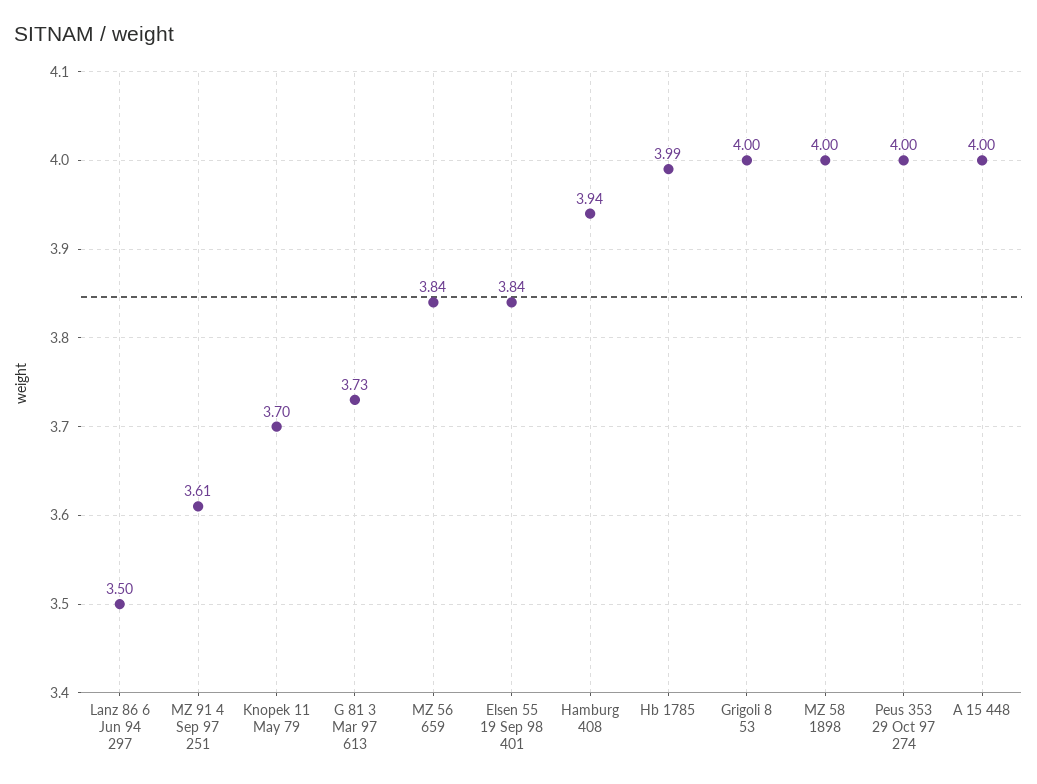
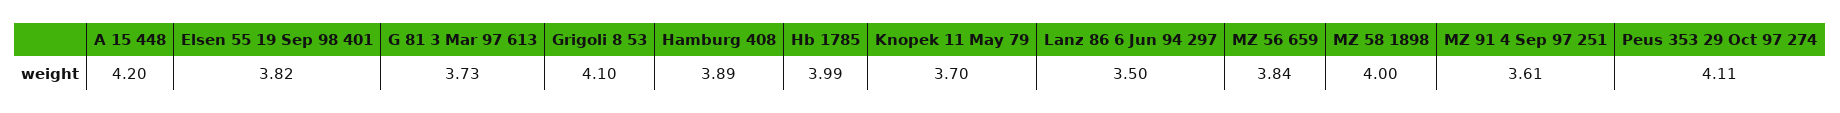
Elsen 55 19 Sep 98 401: 3.84 -> 3.82
Hamburg 408: 3.94 -> 3.89
Grigoli 8 53: 4 -> 4.1
Peus 353 29 Oct 97 274: 4 -> 4.11
A 15 448: 4 -> 4.2

